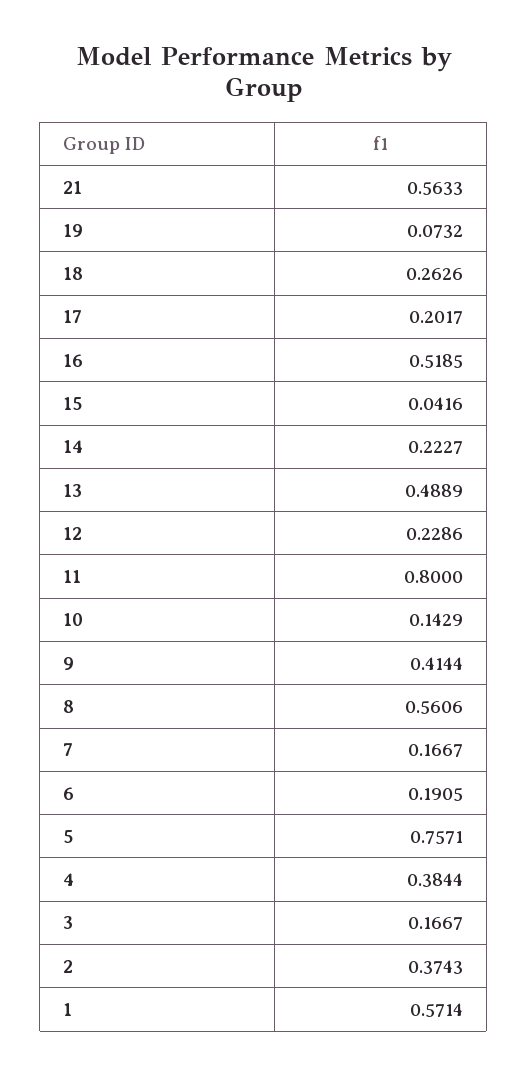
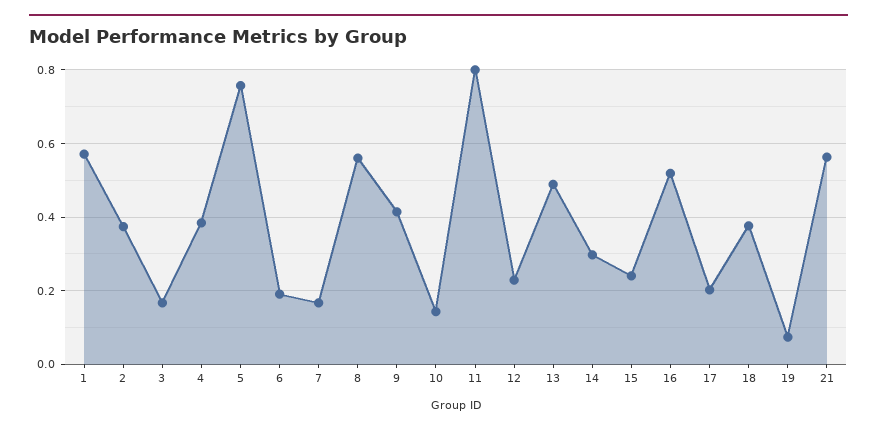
18: 0.2626 -> 0.38
15: 0.0416 -> 0.24
14: 0.2227 -> 0.3

